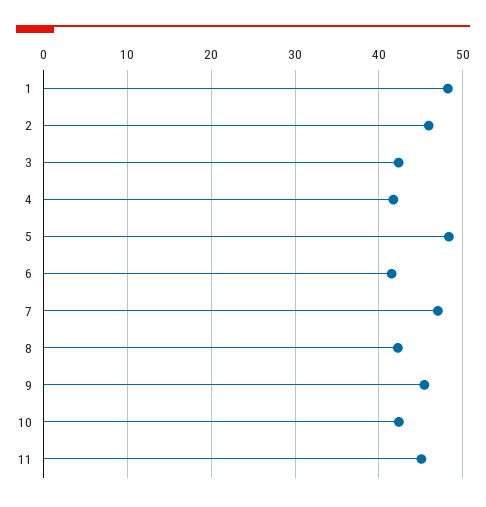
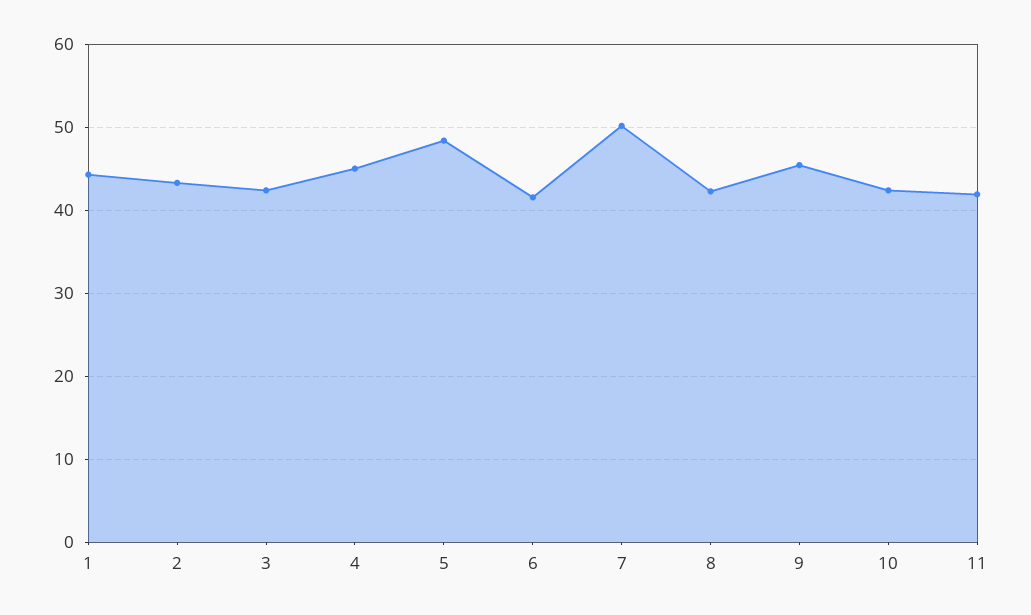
1: 48 -> 44
2: 46 -> 43
4: 42 -> 45
7: 47 -> 50
11: 45 -> 42

